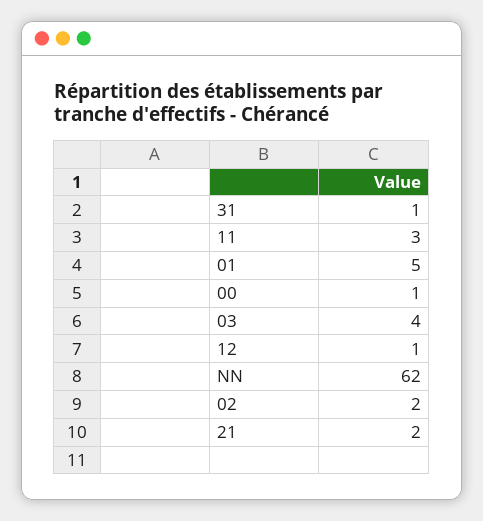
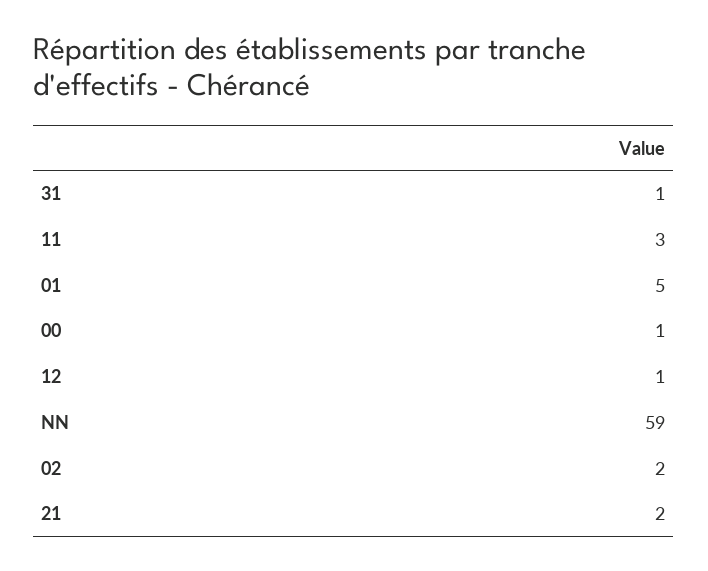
03: 4 -> none
NN: 62 -> 59

